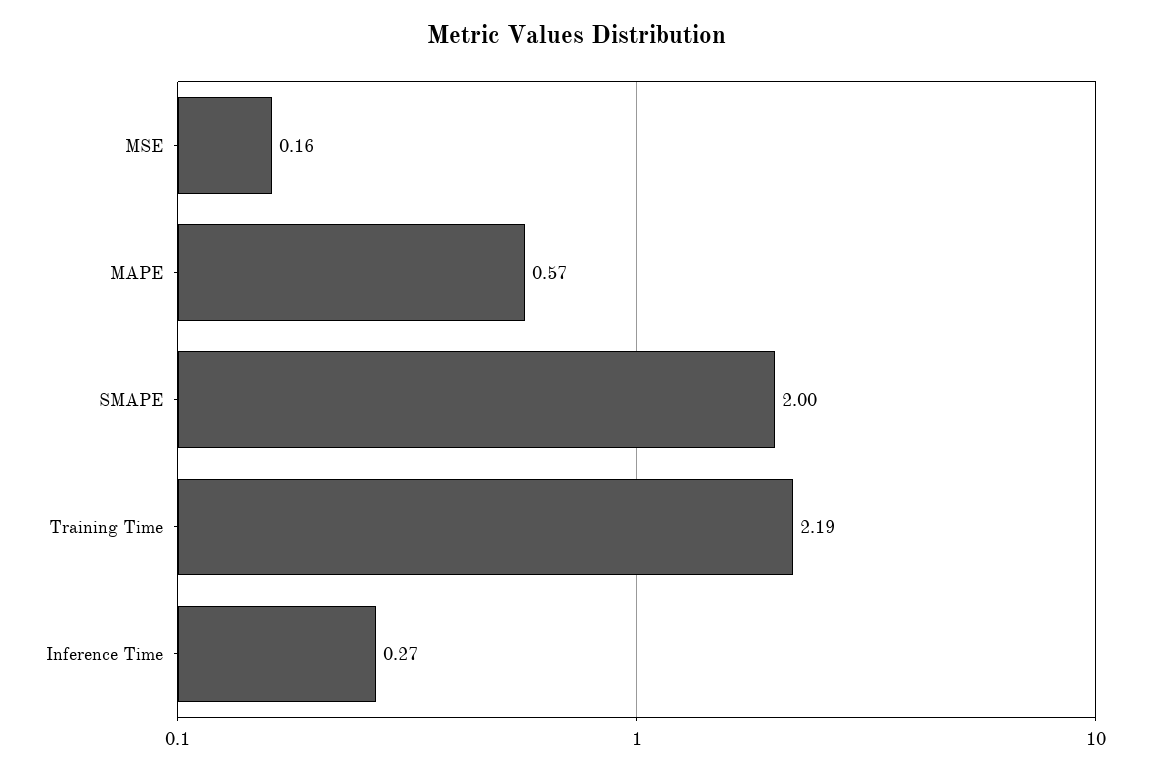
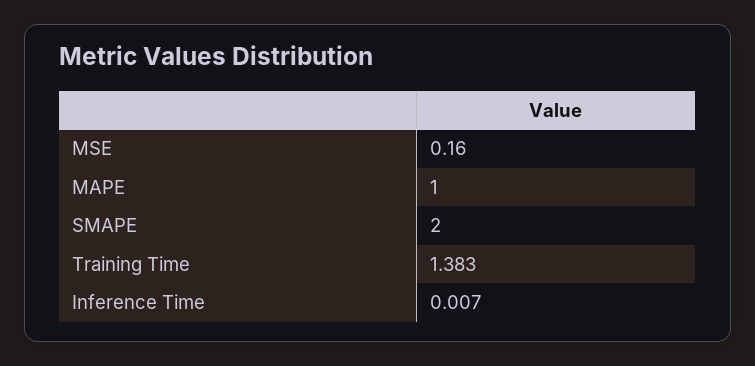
MAPE: 0.57 -> 1
Training Time: 2.19 -> 1.383
Inference Time: 0.27 -> 0.007

